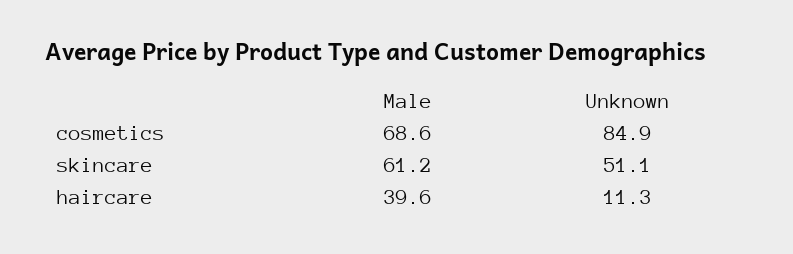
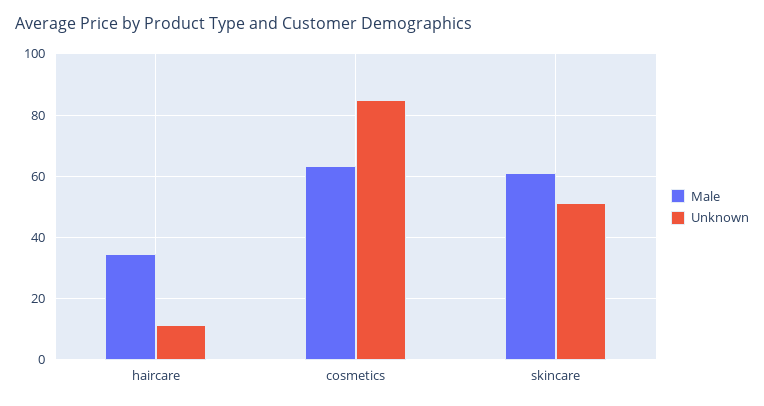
Male, cosmetics: 68.6 -> 64
Male, haircare: 39.6 -> 34

